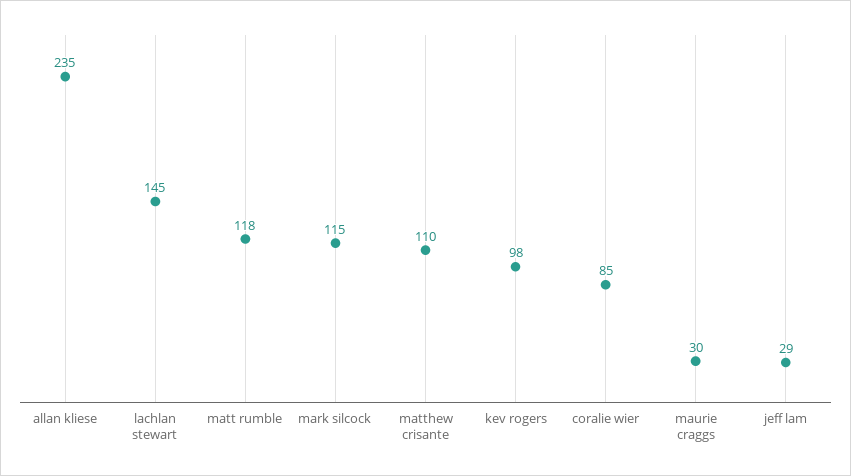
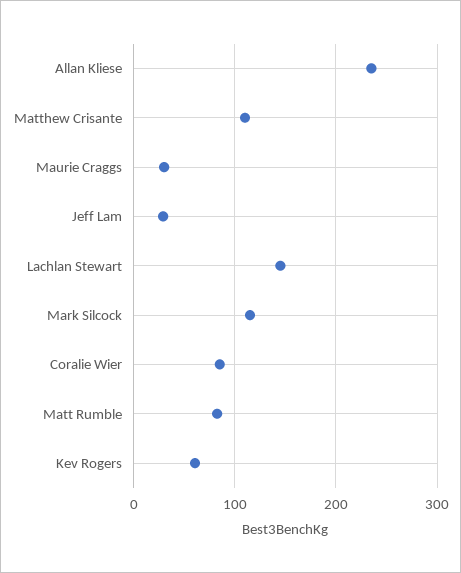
matt rumble: 118 -> 80
kev rogers: 98 -> 60

